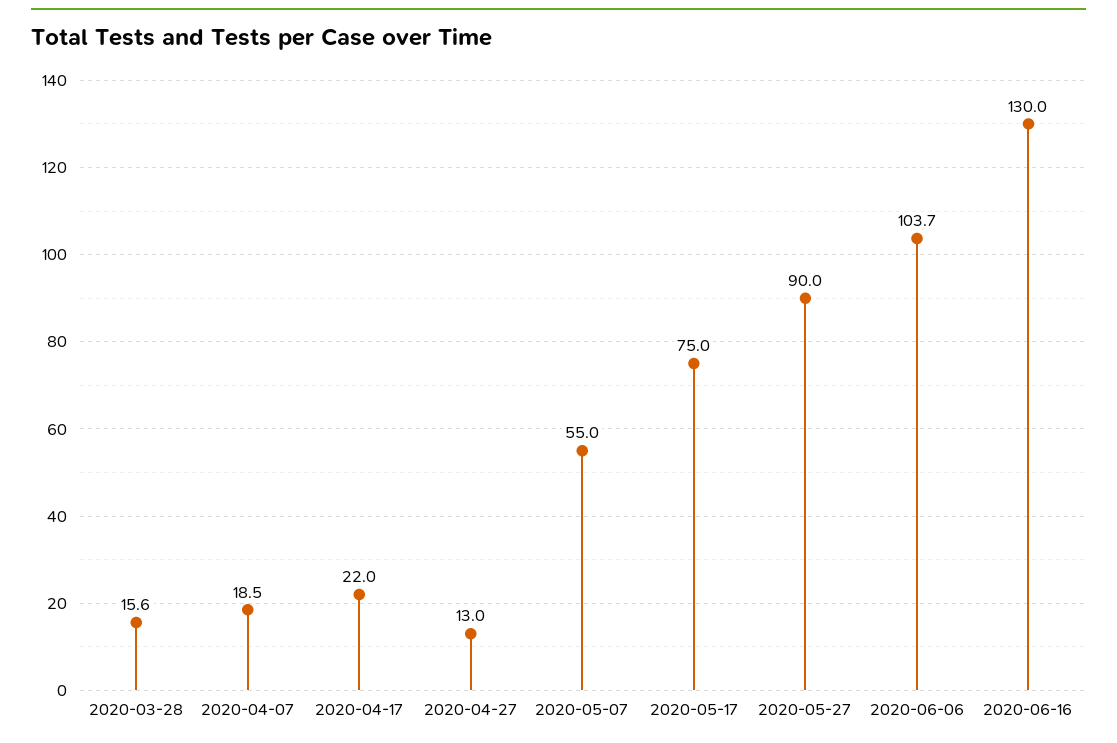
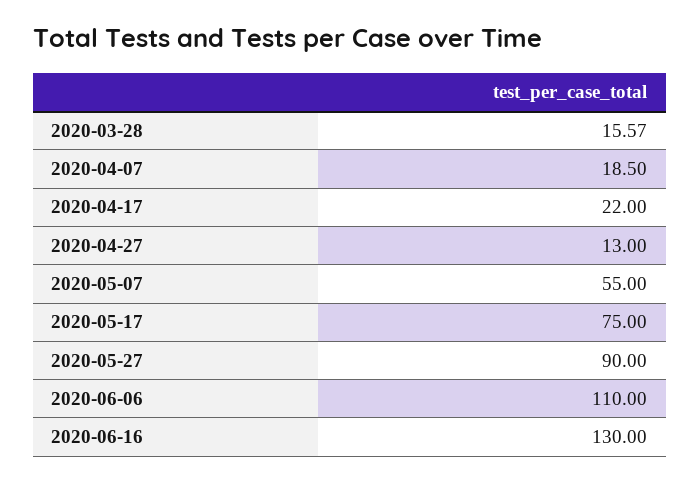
2020-06-06: 103.7 -> 110

